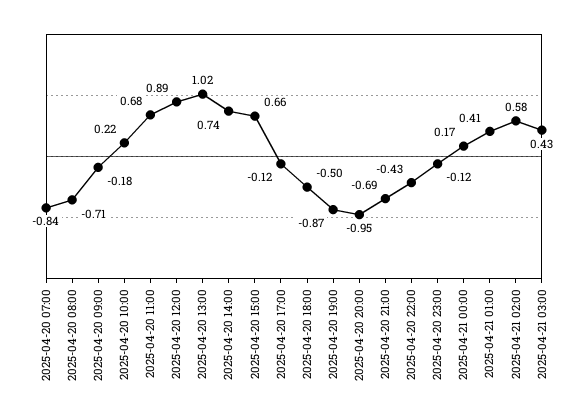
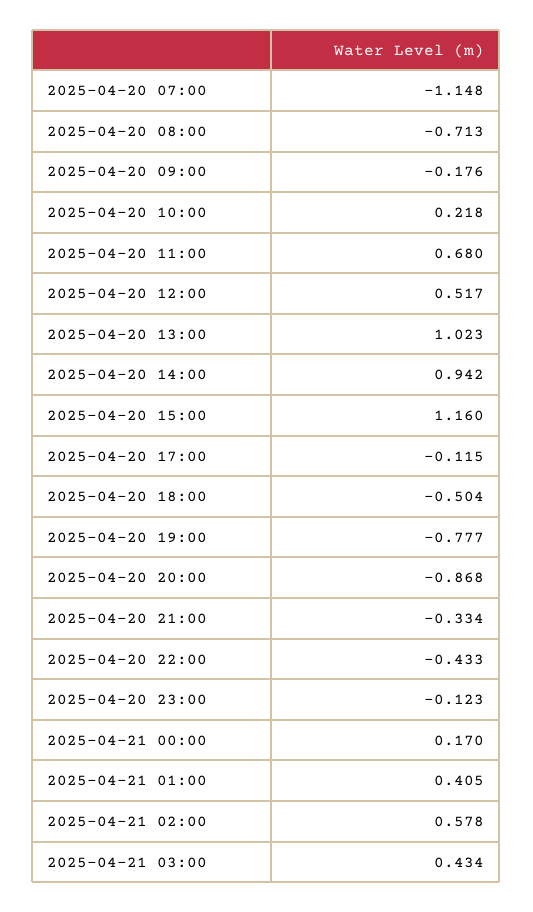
2025-04-20 07:00: -0.84 -> -1.148
2025-04-20 12:00: 0.89 -> 0.517
2025-04-20 14:00: 0.74 -> 0.942
2025-04-20 15:00: 0.66 -> 1.16
2025-04-20 19:00: -0.87 -> -0.777
2025-04-20 20:00: -0.95 -> -0.868
2025-04-20 21:00: -0.69 -> -0.334

